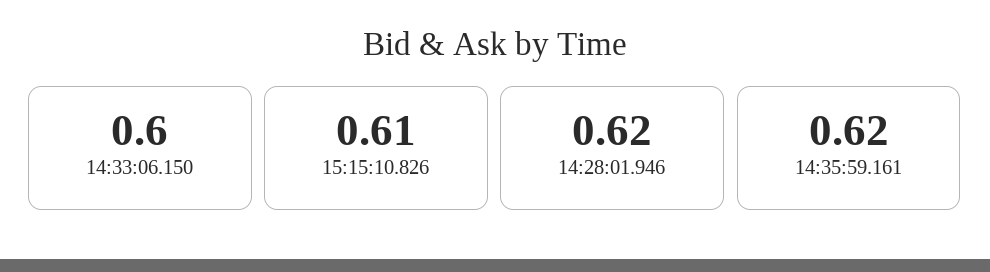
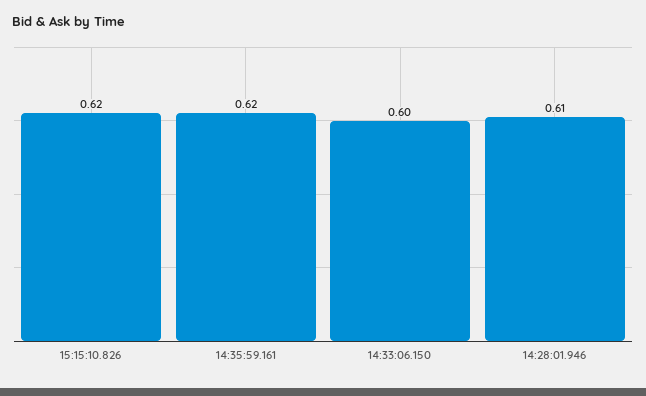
15:15:10.826: 0.61 -> 0.62
14:28:01.946: 0.62 -> 0.61

